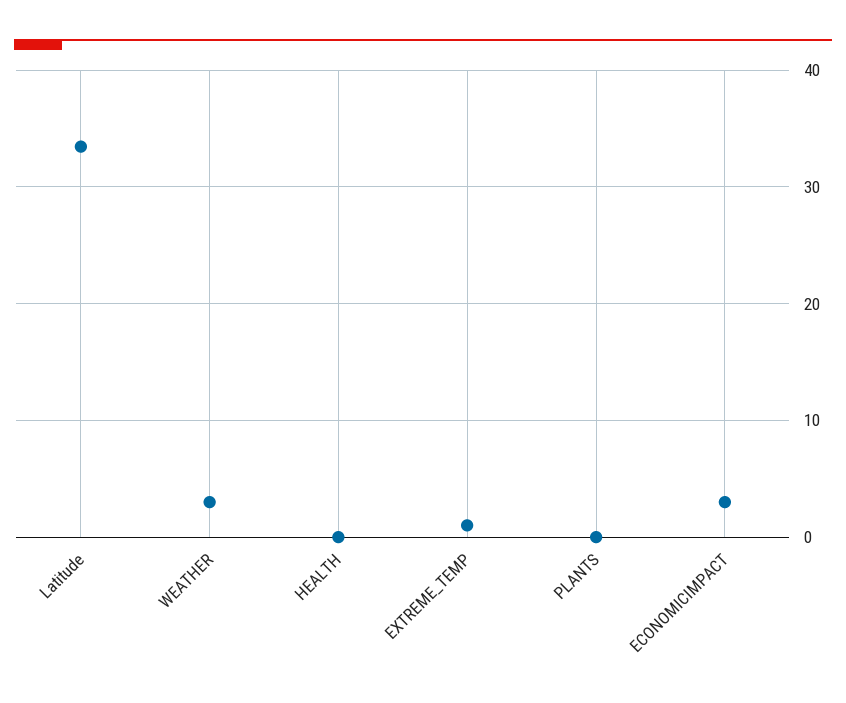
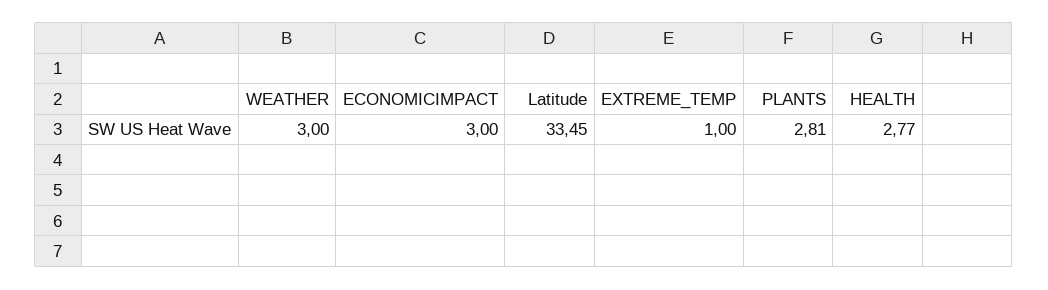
HEALTH: 0 -> 2.77
PLANTS: 0 -> 2.81

